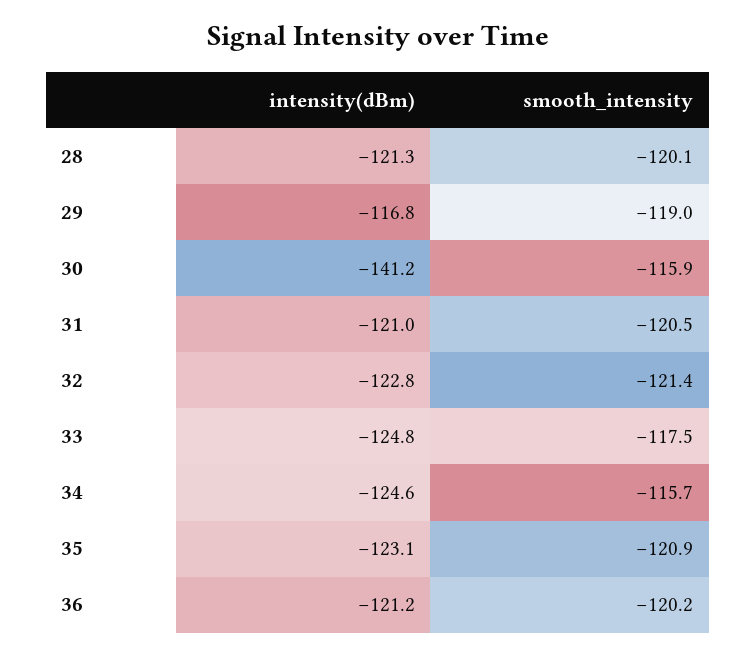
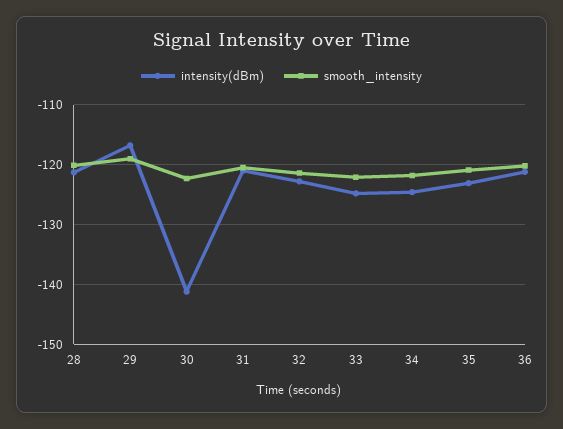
smooth_intensity, 30: -115.9 -> -122
smooth_intensity, 33: -117.5 -> -122
smooth_intensity, 34: -115.7 -> -122

